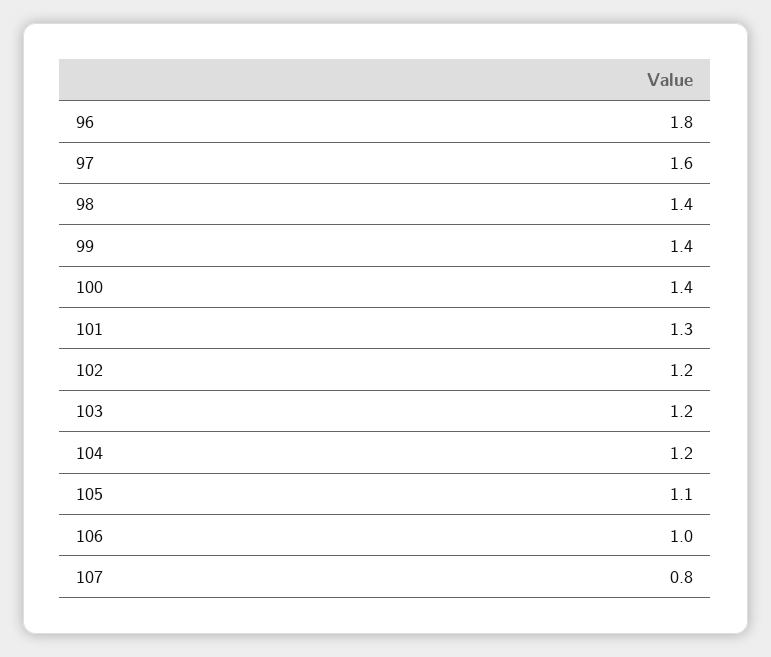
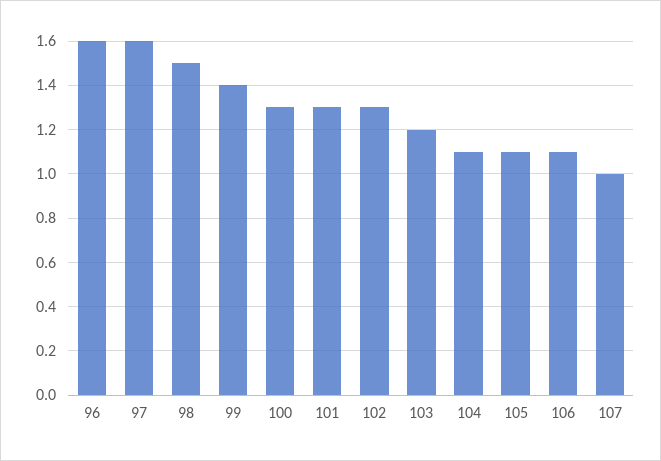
96: 1.8 -> 1.6
98: 1.4 -> 1.5
100: 1.4 -> 1.3
102: 1.2 -> 1.3
104: 1.2 -> 1.1
106: 1 -> 1.1
107: 0.8 -> 1

